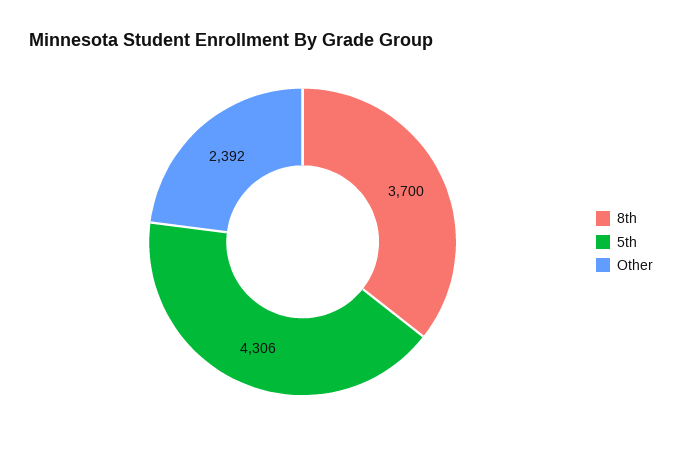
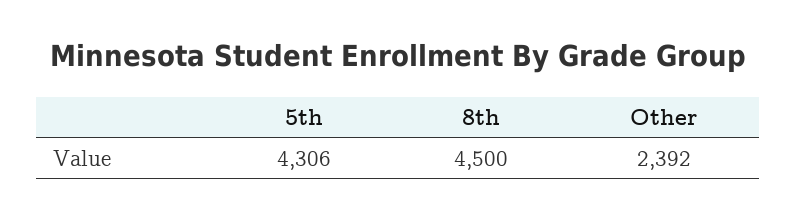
8th: 3700 -> 4500

